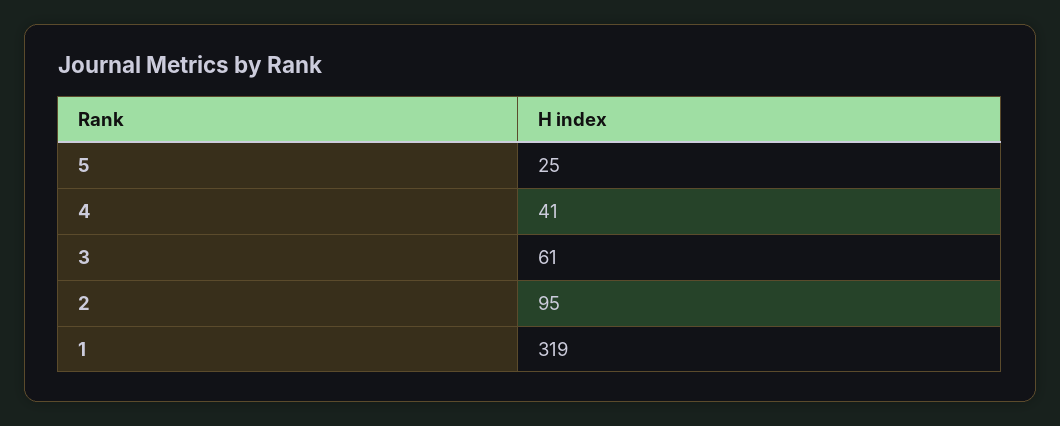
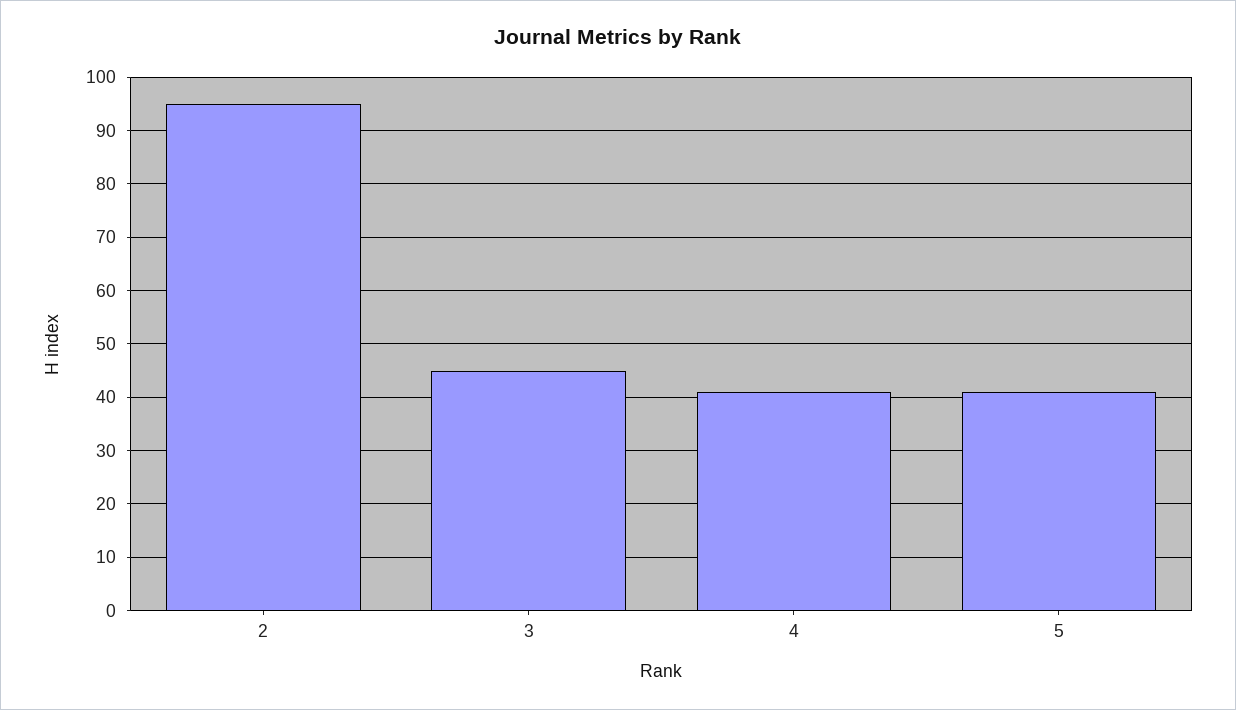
5: 25 -> 40
3: 61 -> 45
1: 319 -> none

